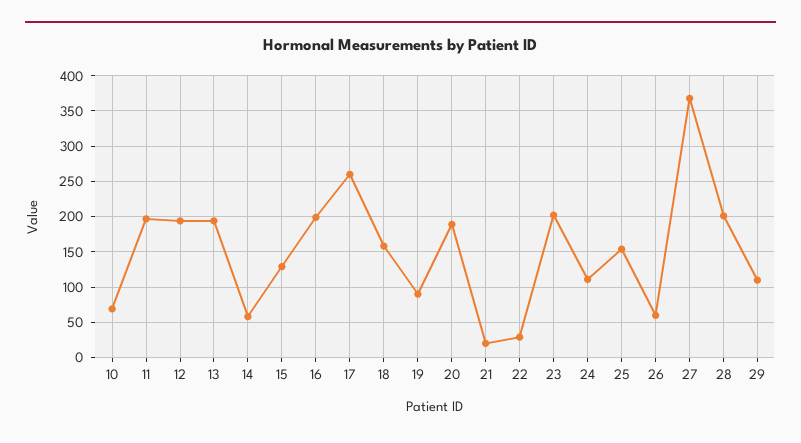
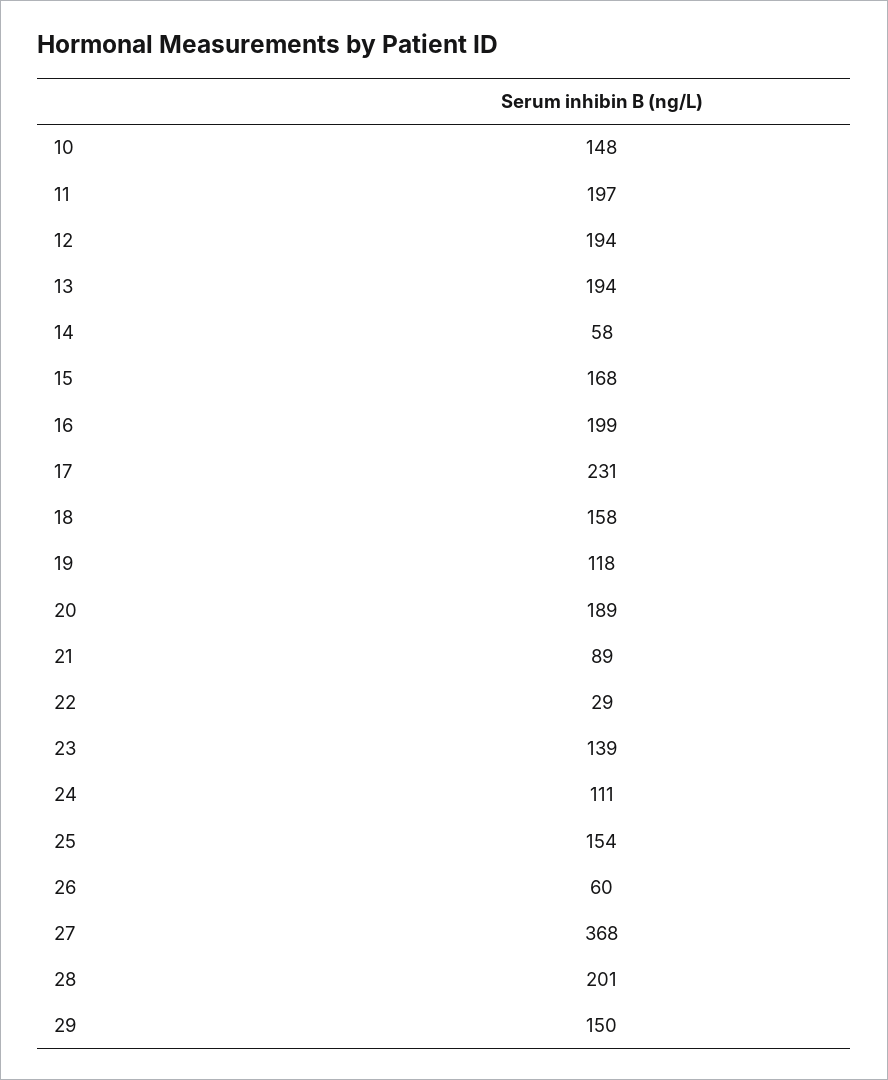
10: 70 -> 148
15: 130 -> 168
17: 260 -> 231
19: 90 -> 118
21: 20 -> 89
23: 200 -> 139
29: 110 -> 150

